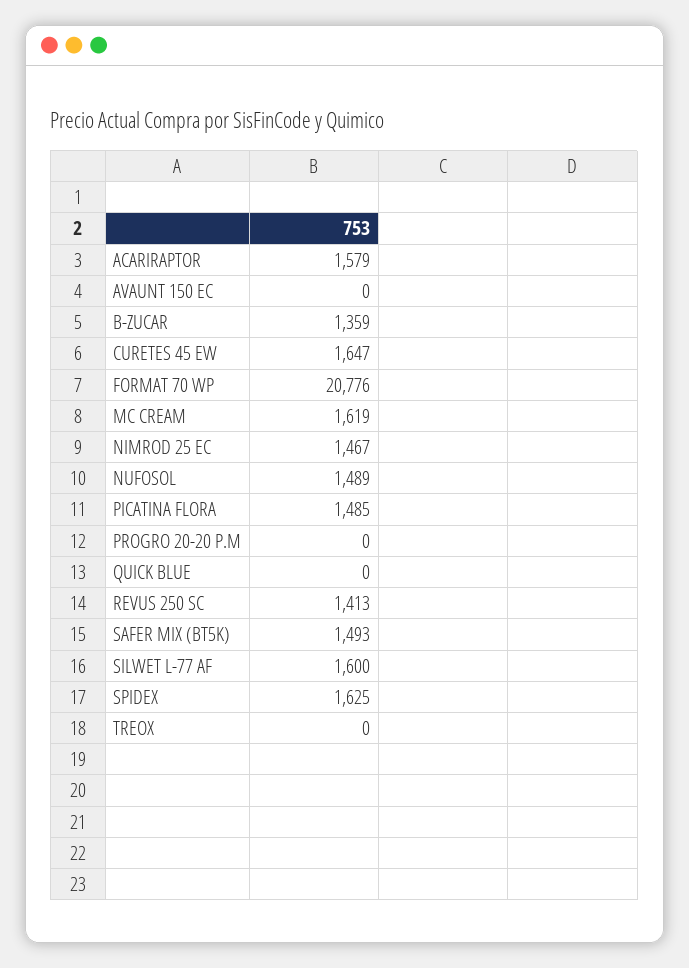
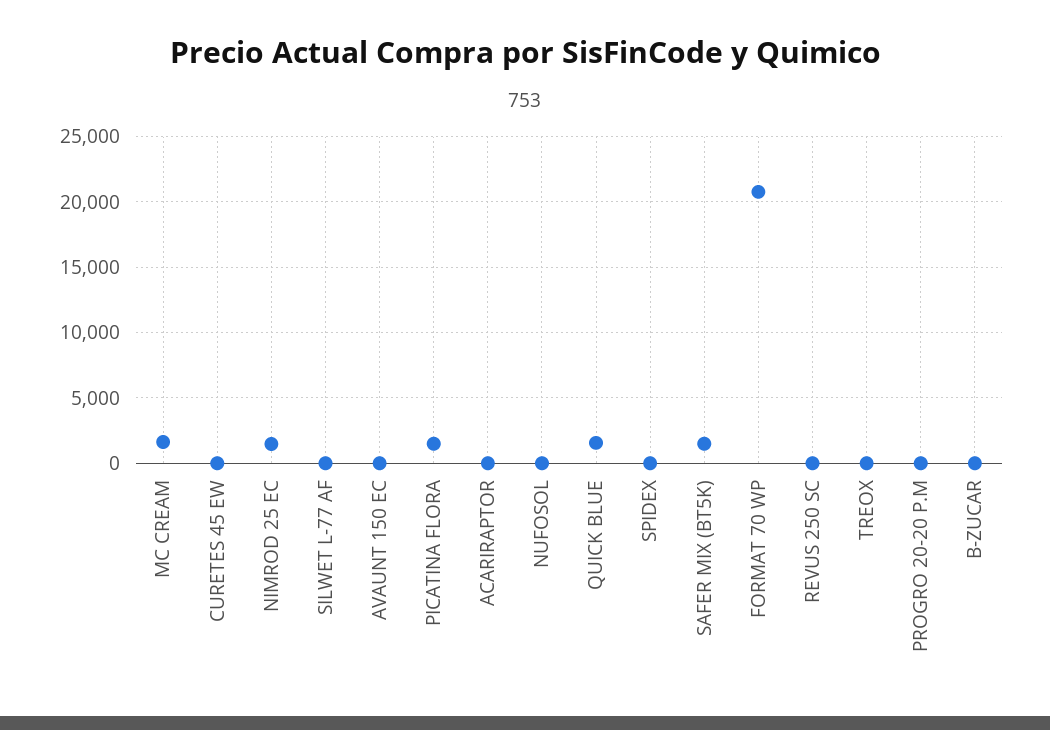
ACARIRAPTOR: 1579 -> 0
B-ZUCAR: 1359 -> 0
CURETES 45 EW: 1647 -> 0
NUFOSOL: 1489 -> 0
QUICK BLUE: 0 -> 1500
REVUS 250 SC: 1413 -> 0
SILWET L-77 AF: 1600 -> 0
SPIDEX: 1625 -> 0

